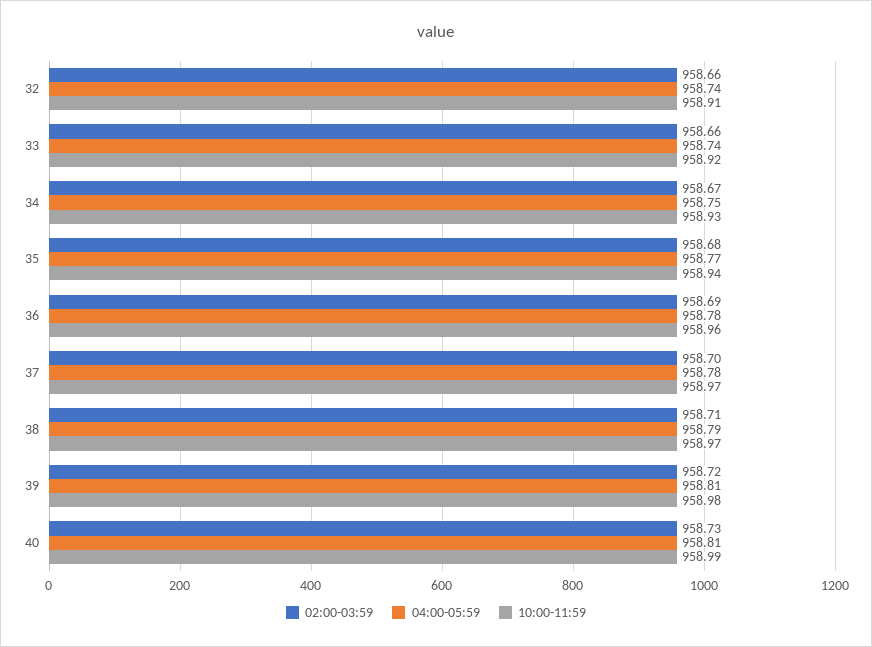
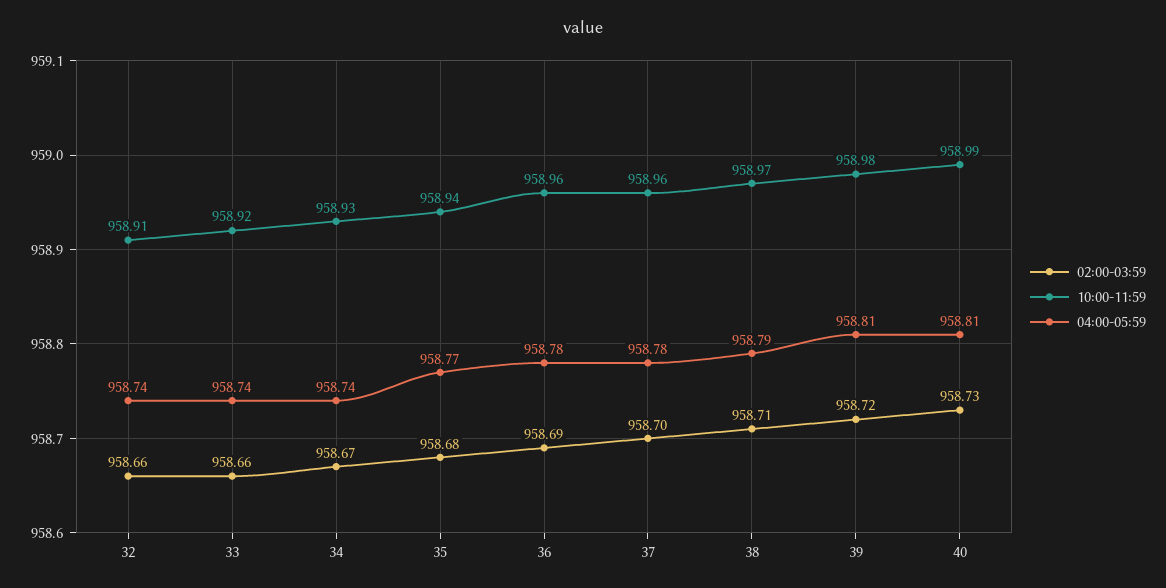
04:00-05:59, 34: 958.75 -> 958.74
10:00-11:59, 37: 958.97 -> 958.96

